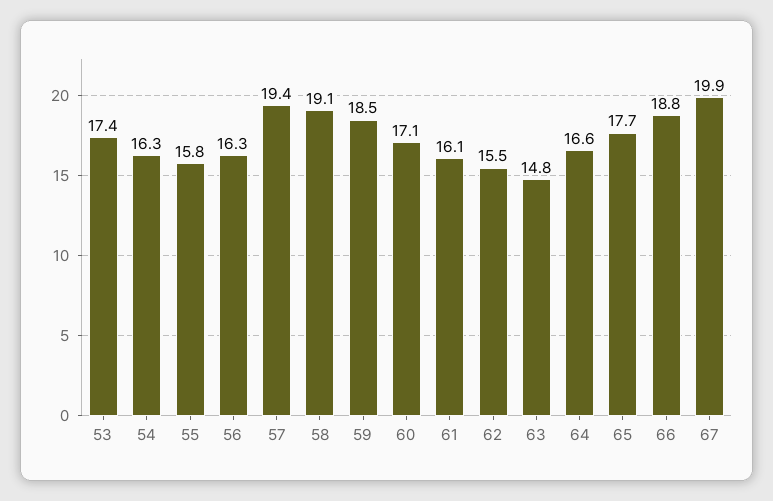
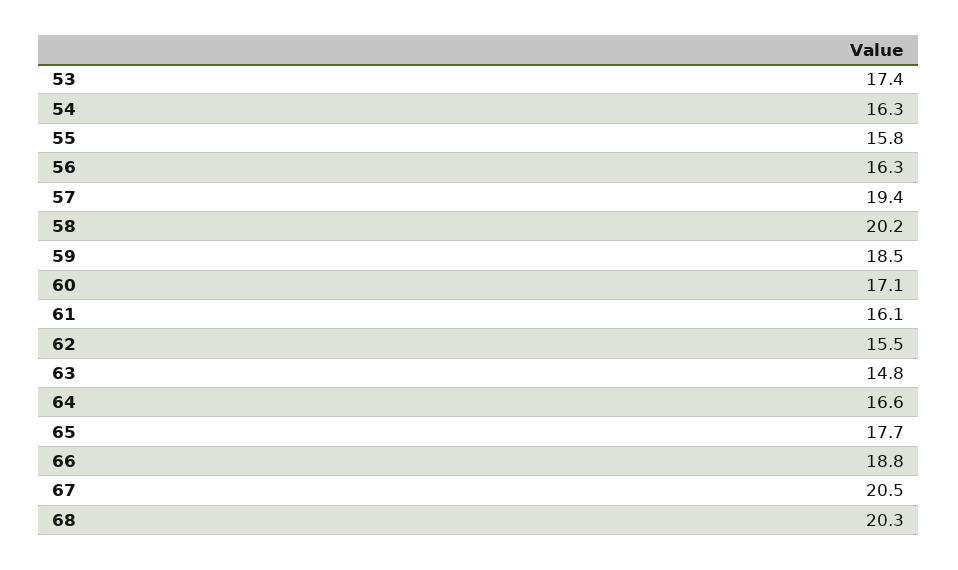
58: 19.1 -> 20.2
67: 19.9 -> 20.5
68: none -> 20.3

